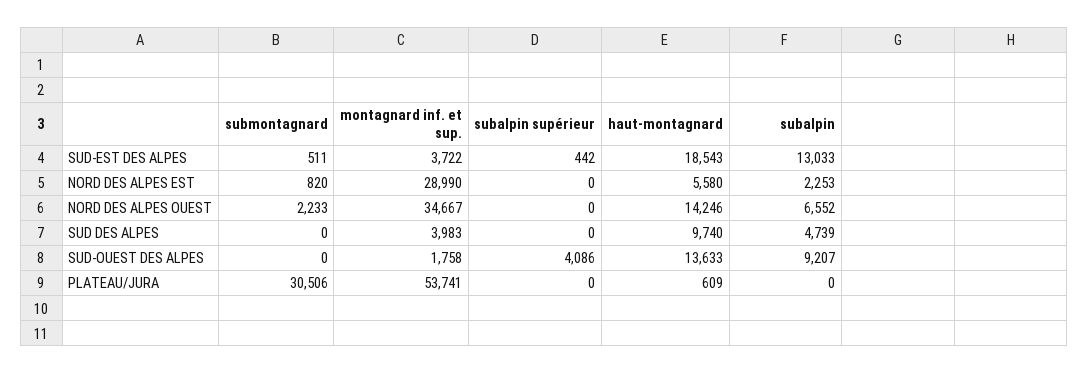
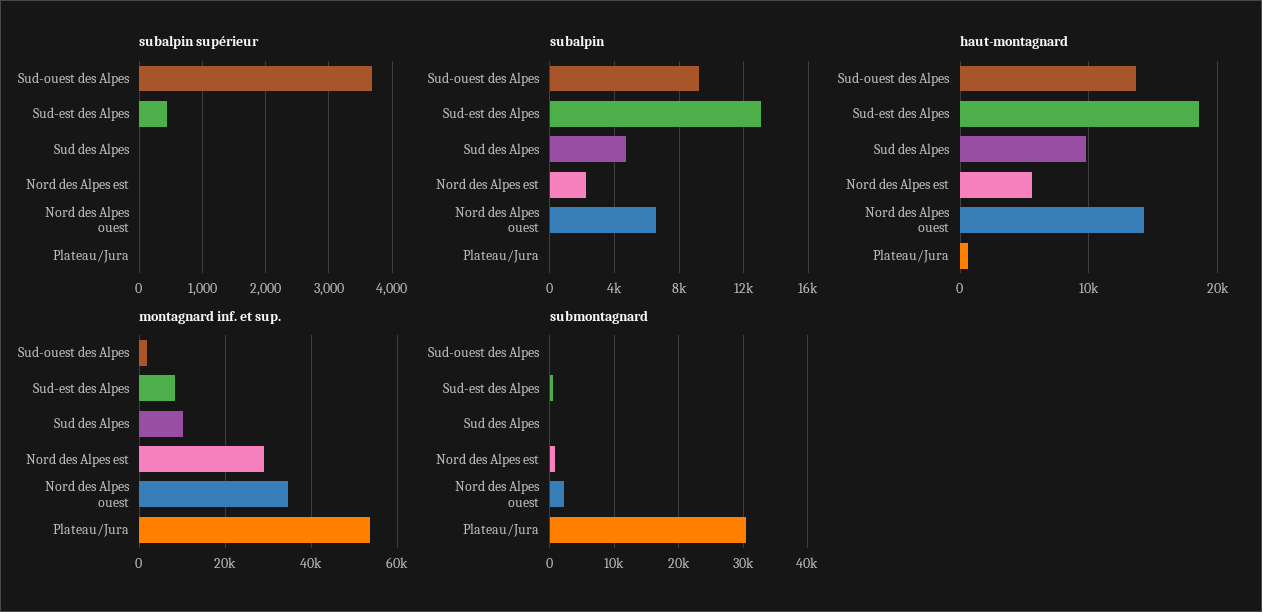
montagnard inf. et sup., SUD-EST DES ALPES: 3722 -> 8000
montagnard inf. et sup., SUD DES ALPES: 3983 -> 10000
subalpin supérieur, SUD-OUEST DES ALPES: 4086 -> 3700

